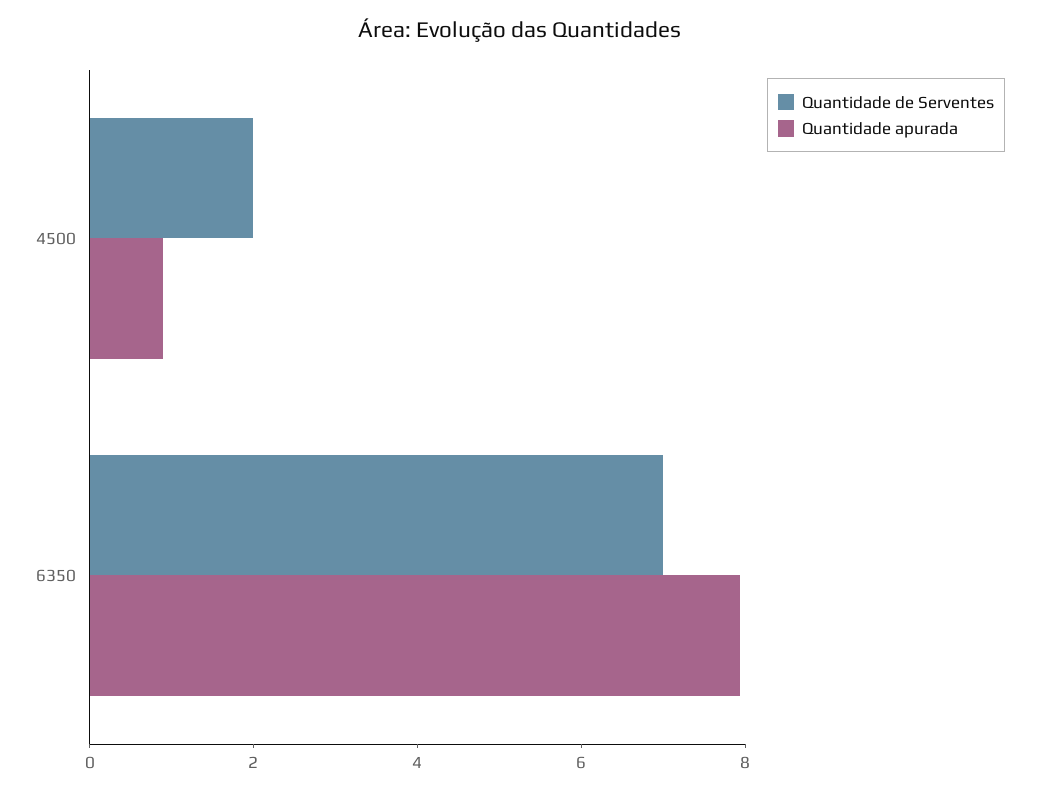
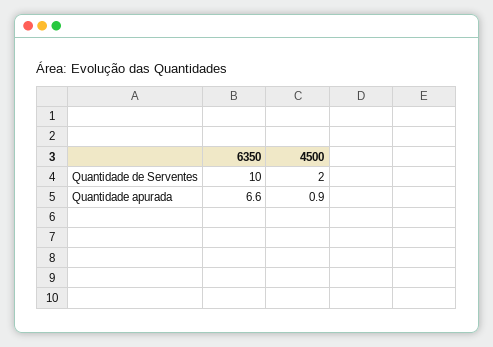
Quantidade de Serventes, 6350: 7 -> 10
Quantidade apurada, 6350: 8 -> 6.6

